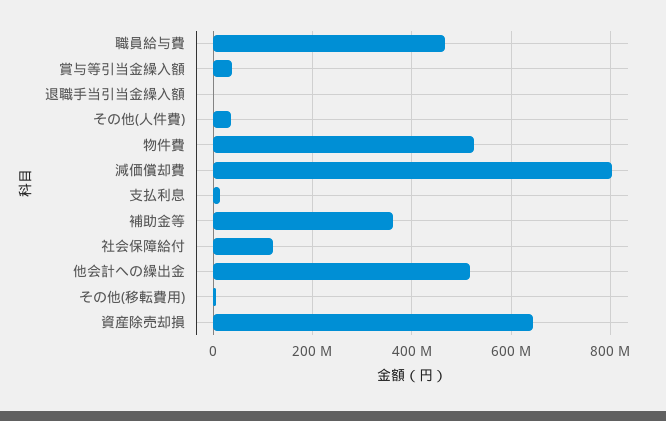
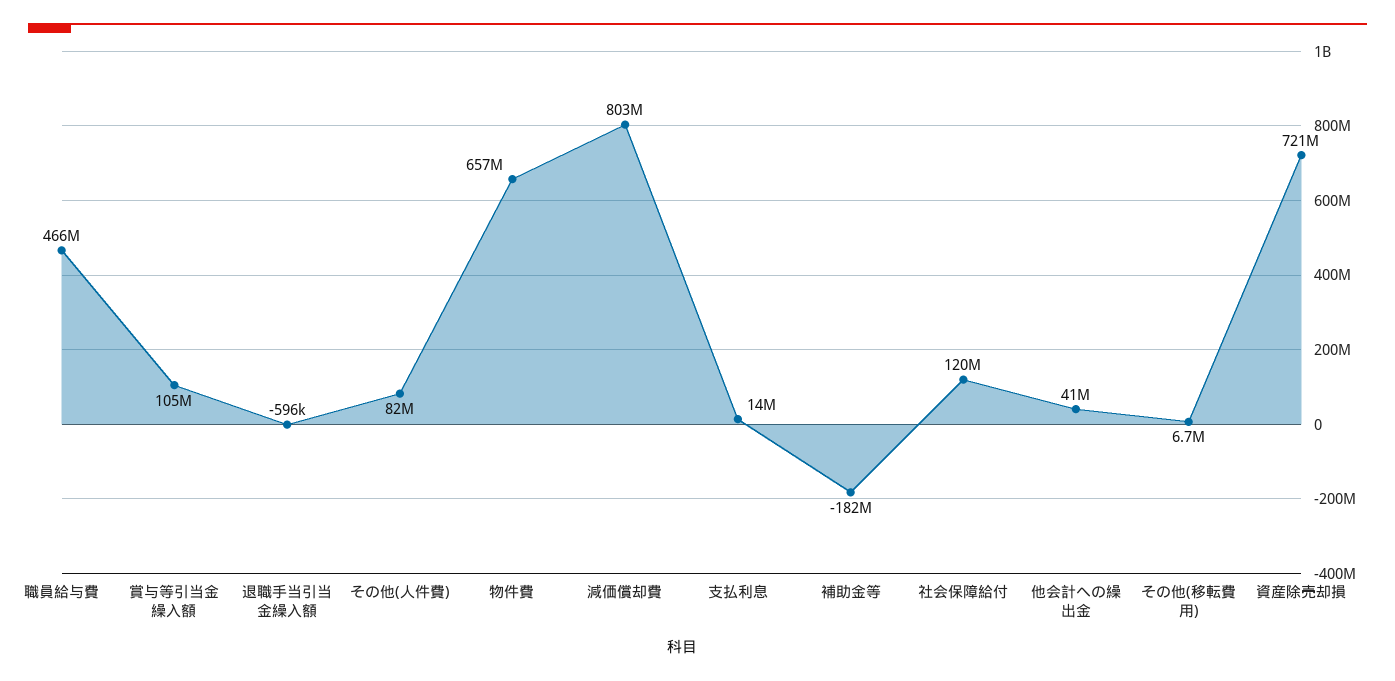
賞与等引当金繰入額: 40000000 -> 105000000
その他(人件費): 40000000 -> 82000000
物件費: 520000000 -> 657000000
補助金等: 360000000 -> -182000000
他会計への繰出金: 520000000 -> 41000000
資産除売却損: 640000000 -> 721000000

